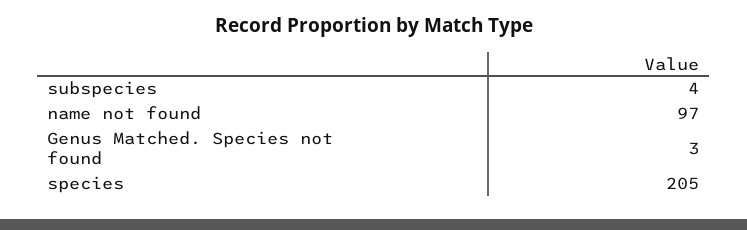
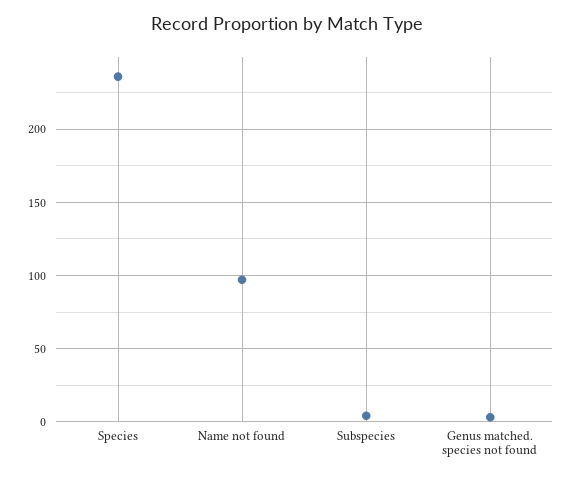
species: 205 -> 235

